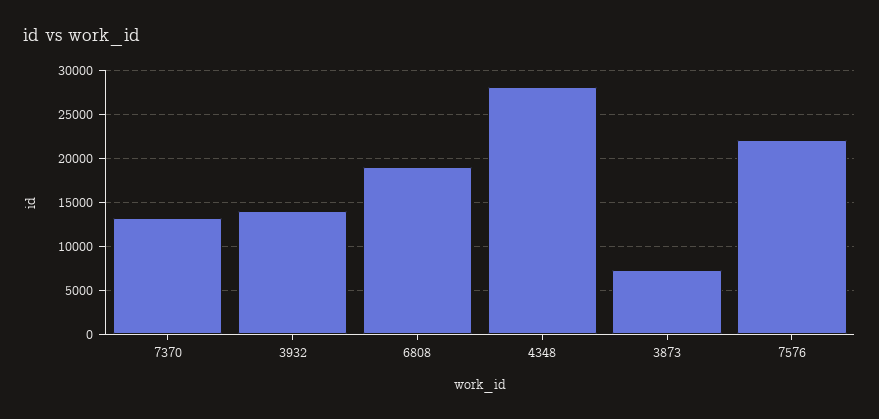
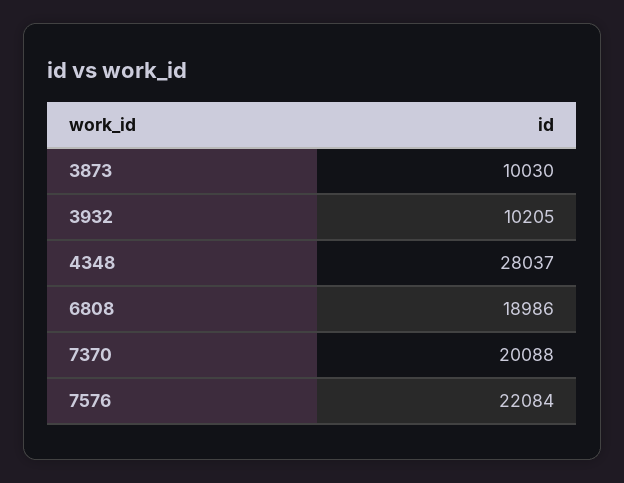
7370: 13000 -> 20088
3932: 14000 -> 10205
3873: 7000 -> 10030

